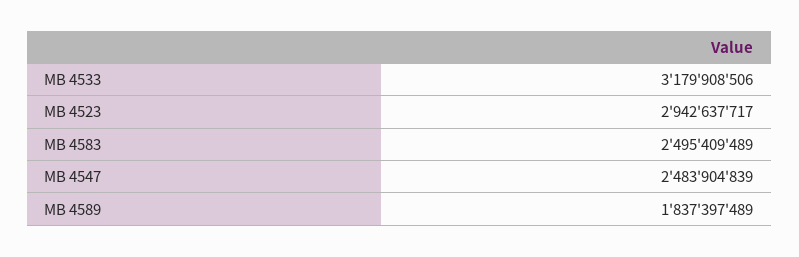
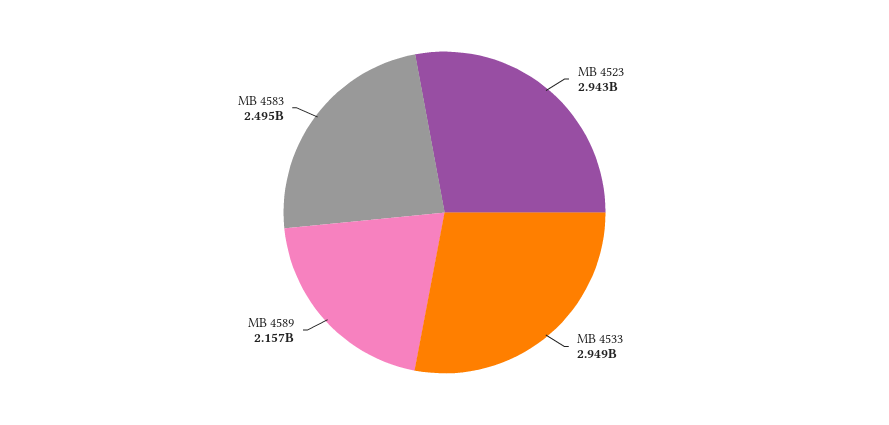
MB 4533: 3179908506 -> 2949000000
MB 4547: 2483904839 -> none
MB 4589: 1837397489 -> 2157000000

